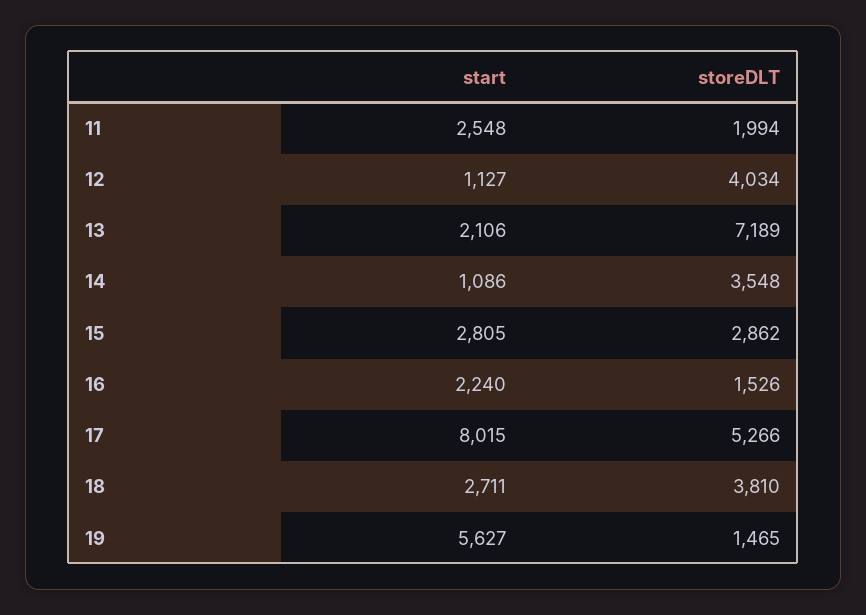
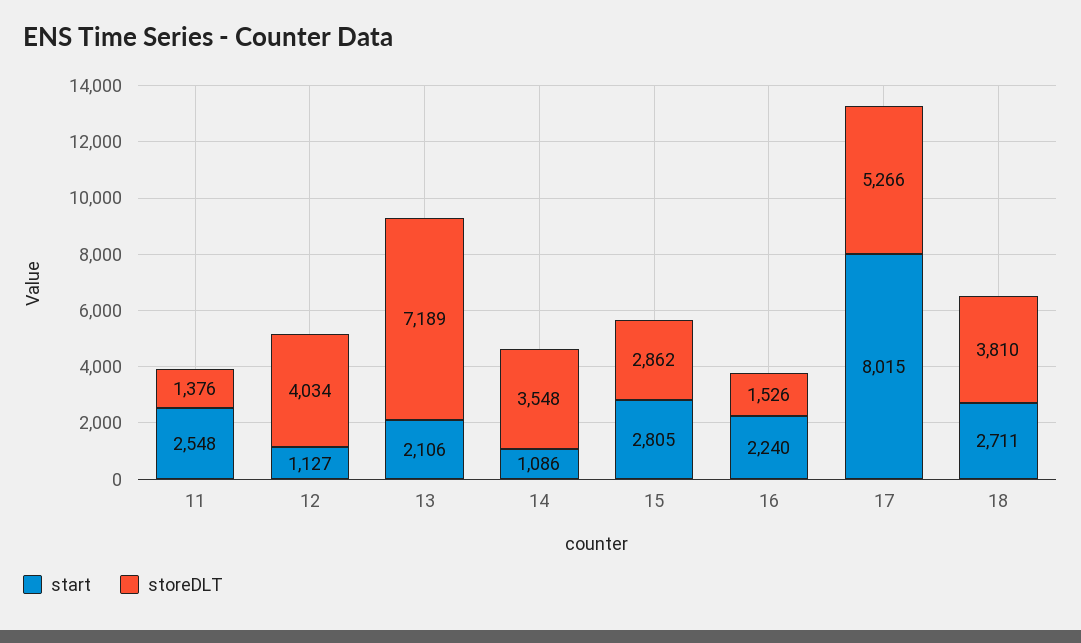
storeDLT, 11: 1994 -> 1376
start, 19: 5627 -> none
storeDLT, 19: 1465 -> none

